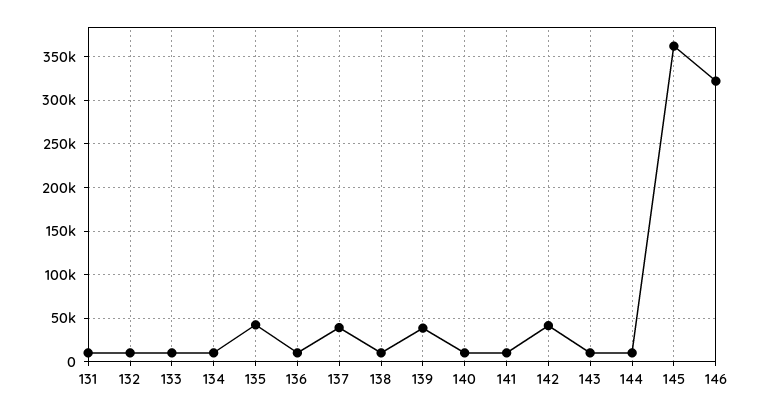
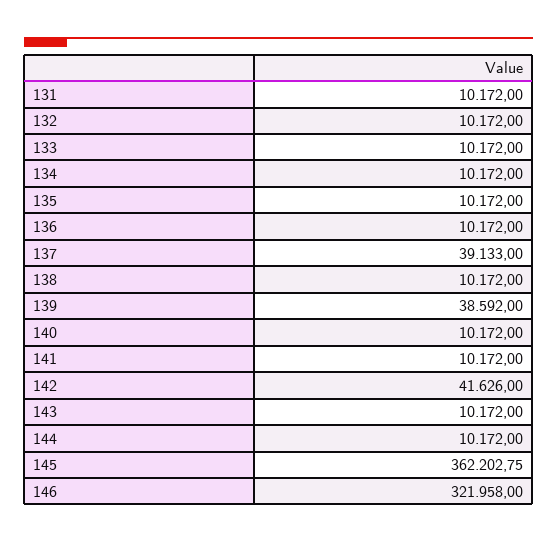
135: 40000 -> 10172

